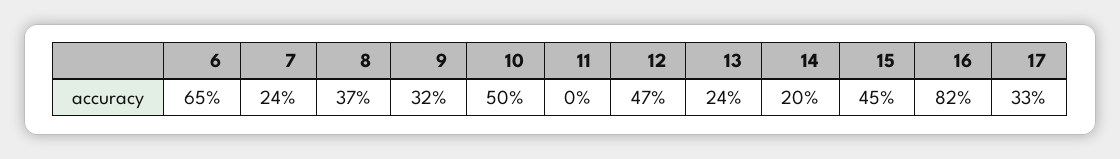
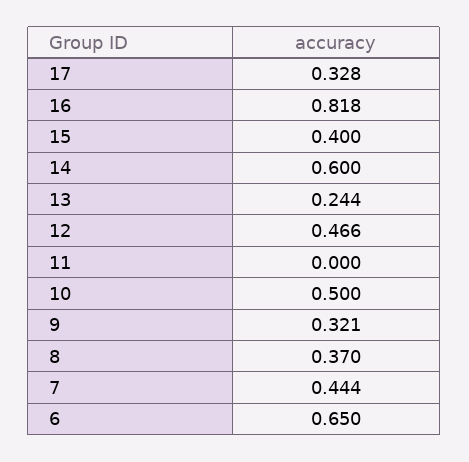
7: 0.24 -> 0.444
14: 0.2 -> 0.6
15: 0.45 -> 0.4

